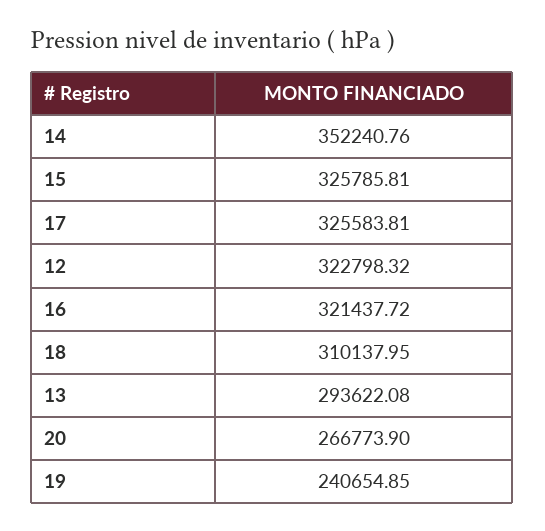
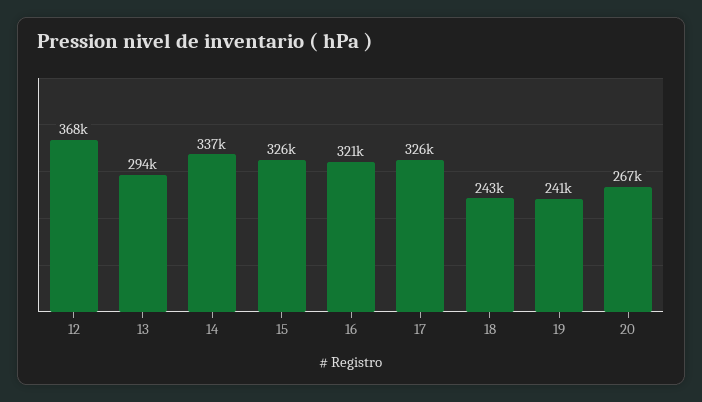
14: 352240.76 -> 337000
12: 322798.32 -> 368000
18: 310137.95 -> 243000

